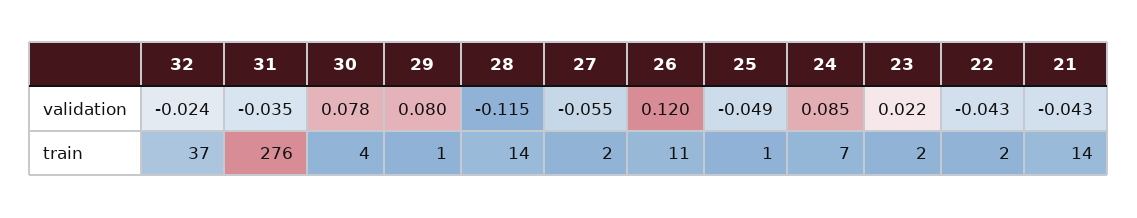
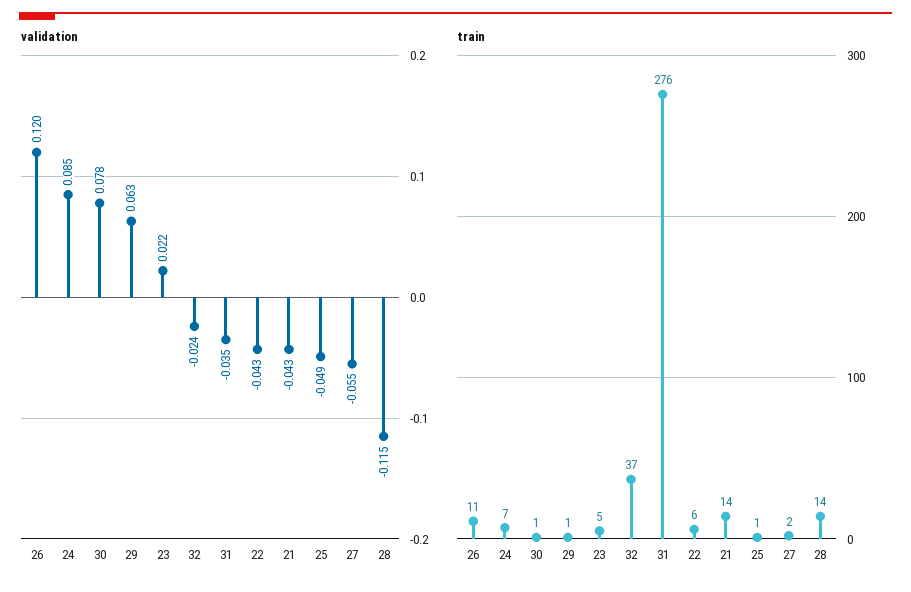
validation, 29: 0.08 -> 0.063
train, 30: 4 -> 1
train, 23: 2 -> 5
train, 22: 2 -> 6

